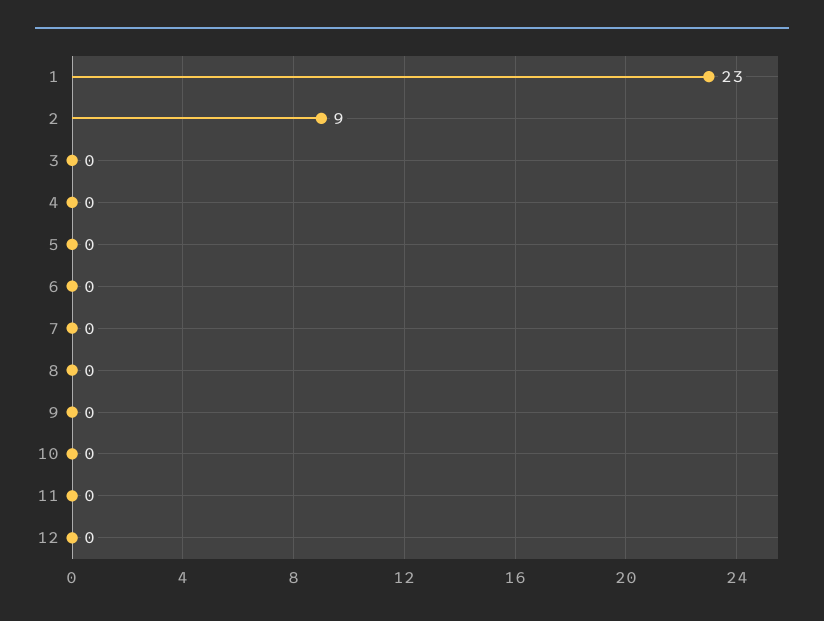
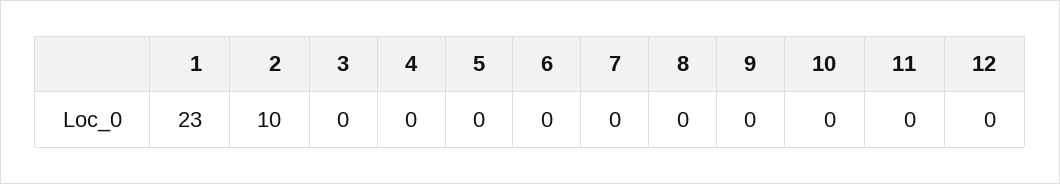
2: 9 -> 10

